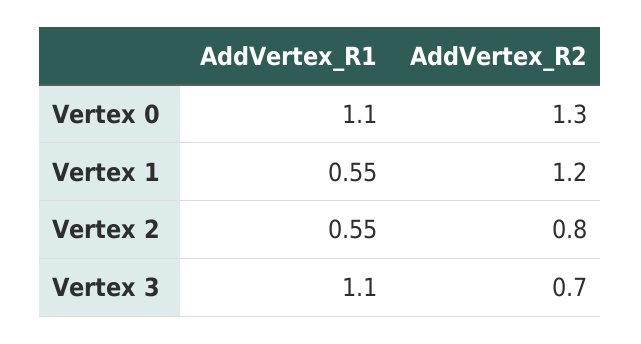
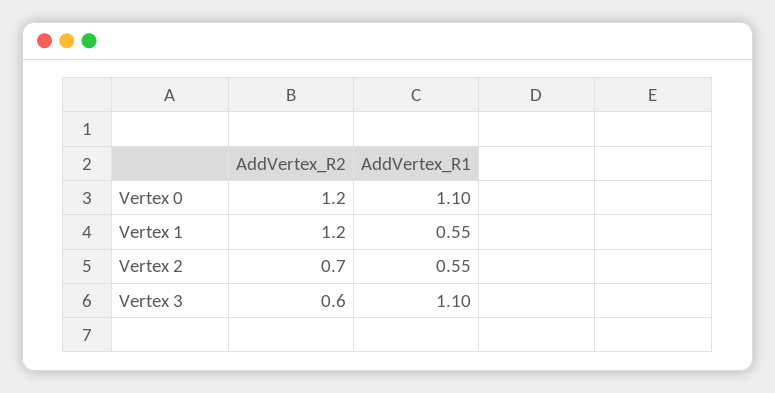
AddVertex_R2, Vertex 0: 1.3 -> 1.2
AddVertex_R2, Vertex 2: 0.8 -> 0.7
AddVertex_R2, Vertex 3: 0.7 -> 0.6

